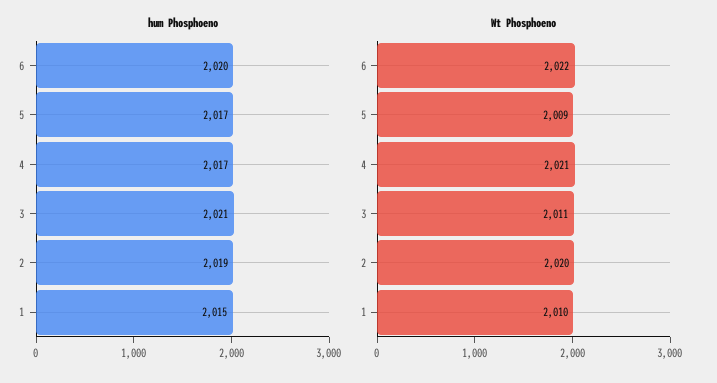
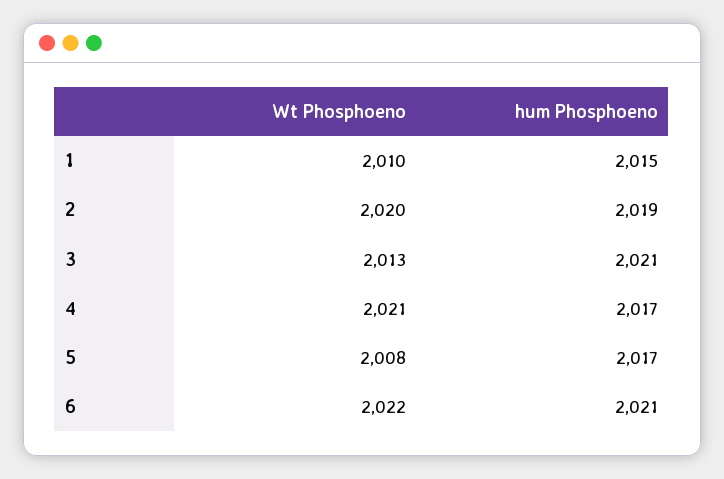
hum Phosphoeno, 6: 2020 -> 2021
Wt Phosphoeno, 5: 2009 -> 2008
Wt Phosphoeno, 3: 2011 -> 2013

